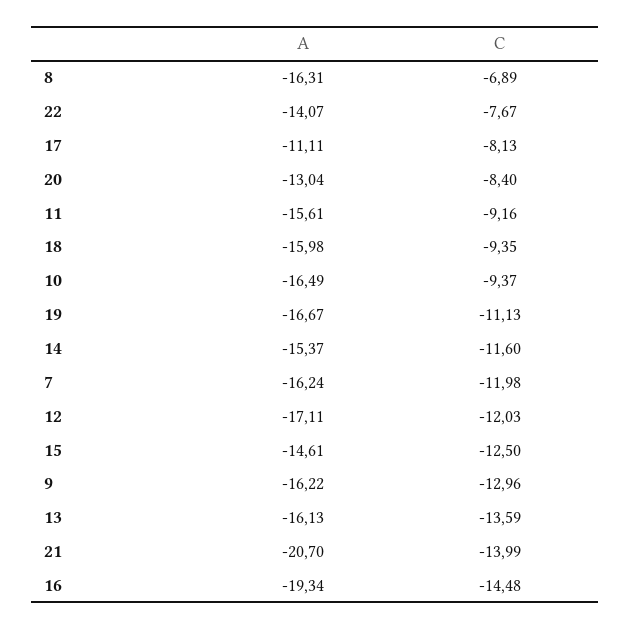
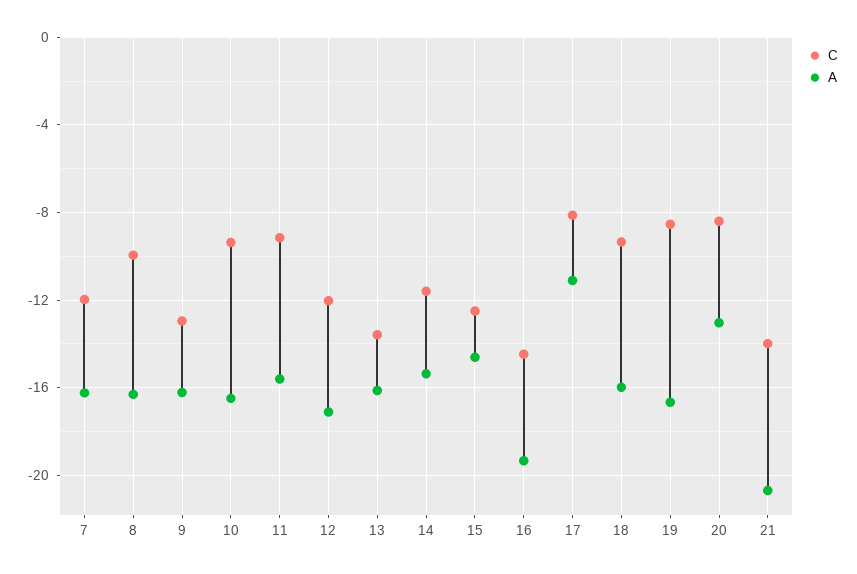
C, 8: -6.89 -> -10
A, 22: -14.07 -> none
C, 22: -7.67 -> none
C, 19: -11.13 -> -8.5

